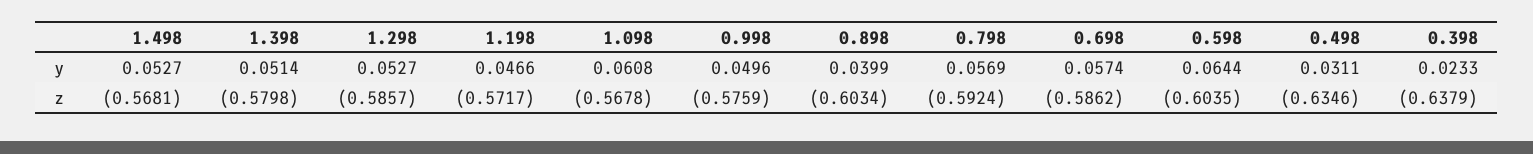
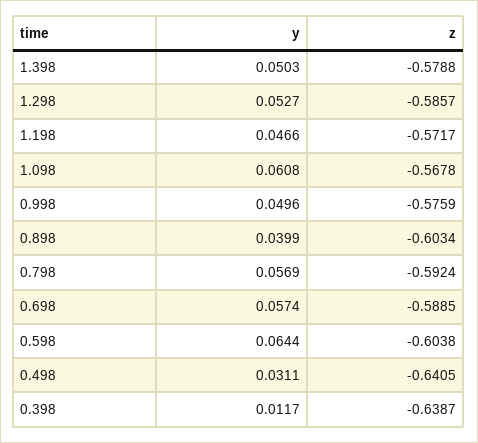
1.498, y: 0.0527 -> none
1.398, y: 0.0514 -> 0.0503
0.398, y: 0.0233 -> 0.0117
1.498, z: -0.5681 -> none
1.398, z: -0.5798 -> -0.5788
0.698, z: -0.5862 -> -0.5885
0.598, z: -0.6035 -> -0.6038
0.498, z: -0.6346 -> -0.6405
0.398, z: -0.6379 -> -0.6387

